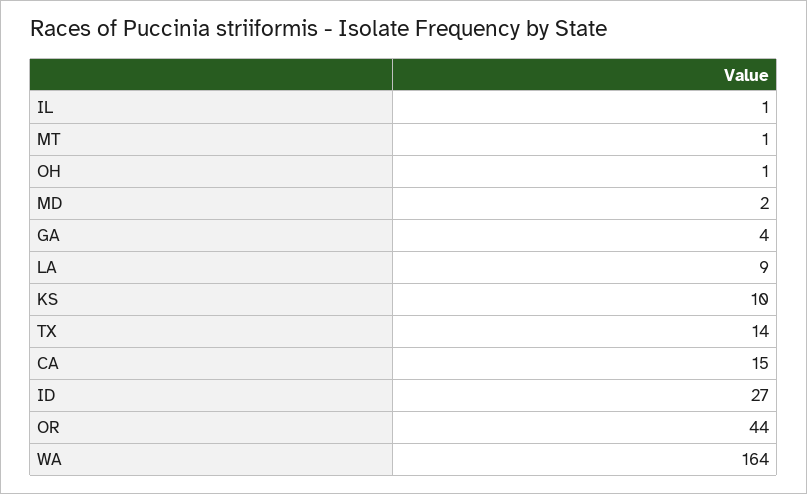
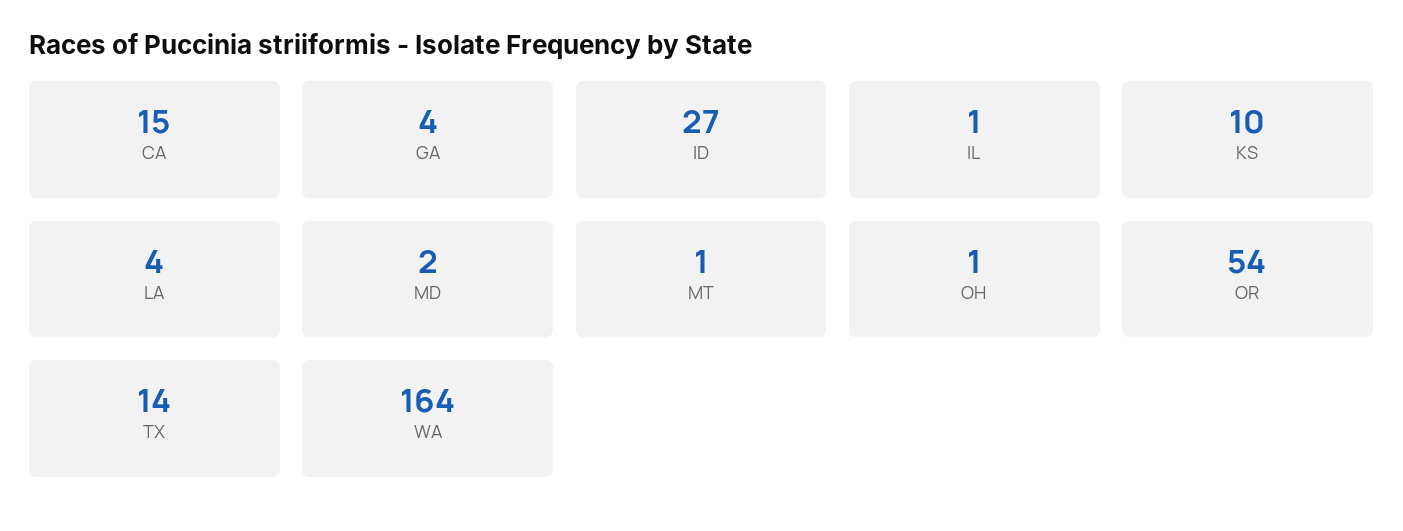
LA: 9 -> 4
OR: 44 -> 54

